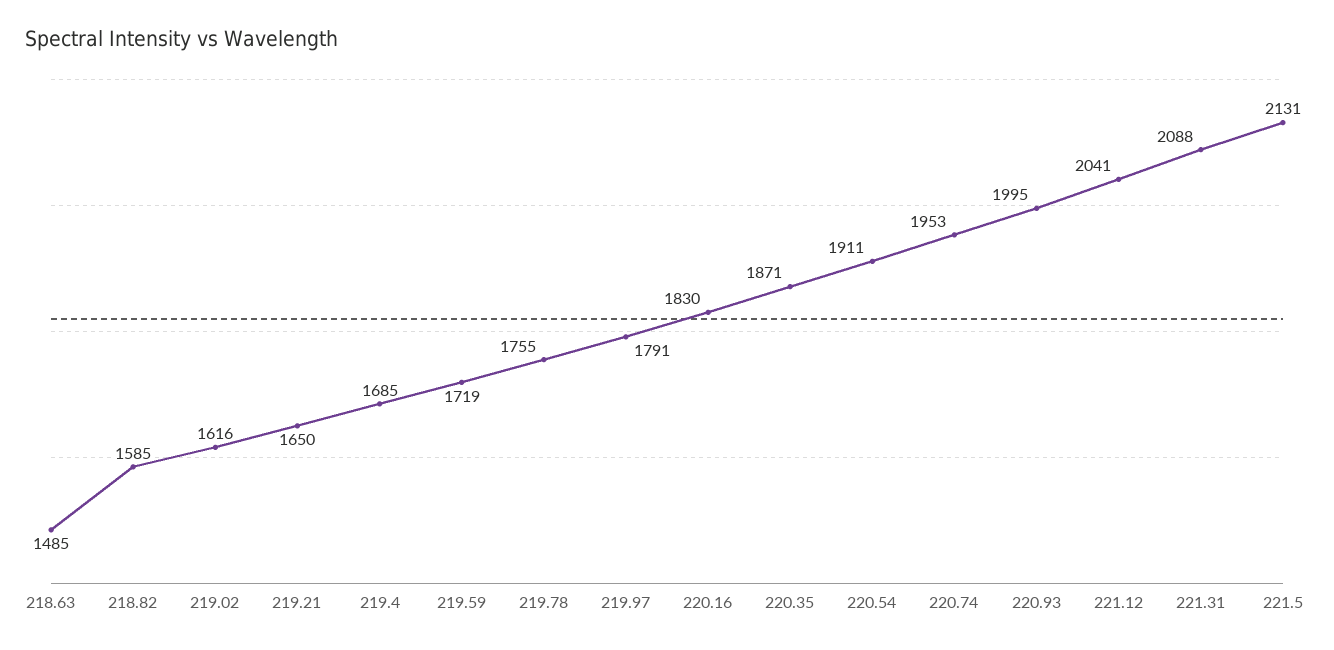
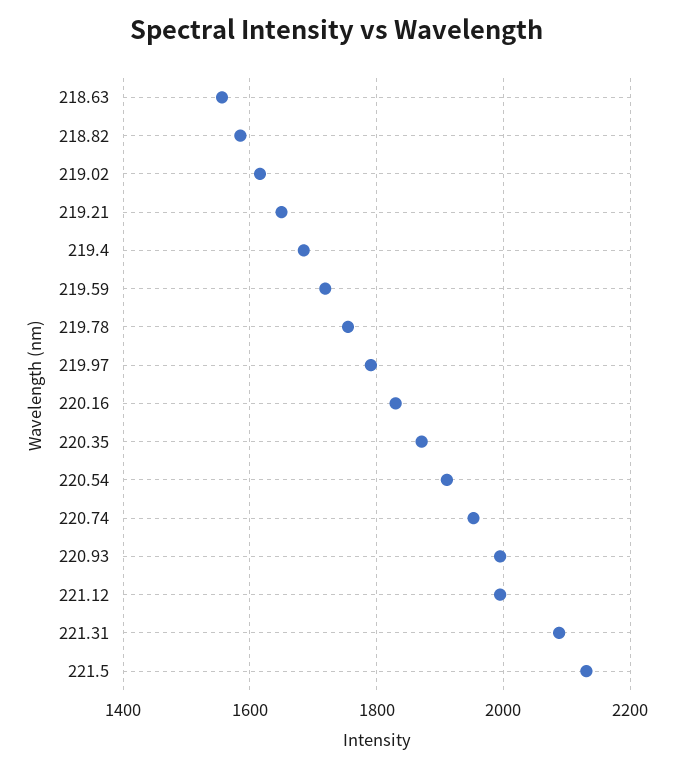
218.63: 1485 -> 1560
221.12: 2041 -> 2000

